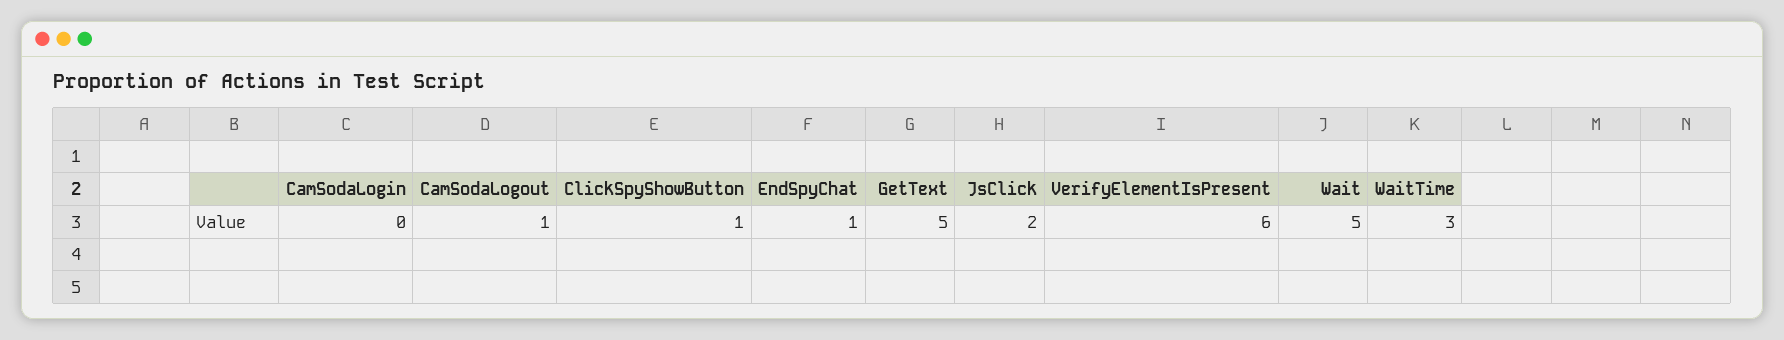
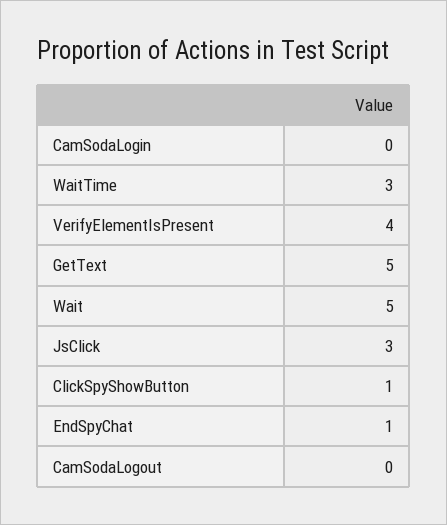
CamSodaLogout: 1 -> 0
JsClick: 2 -> 3
VerifyElementIsPresent: 6 -> 4

